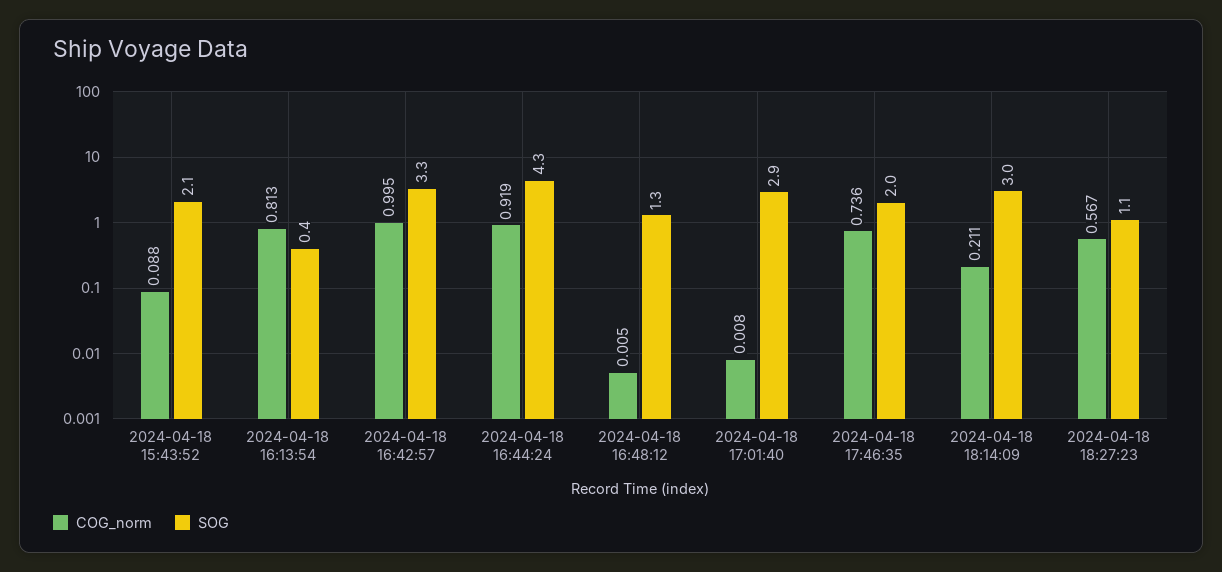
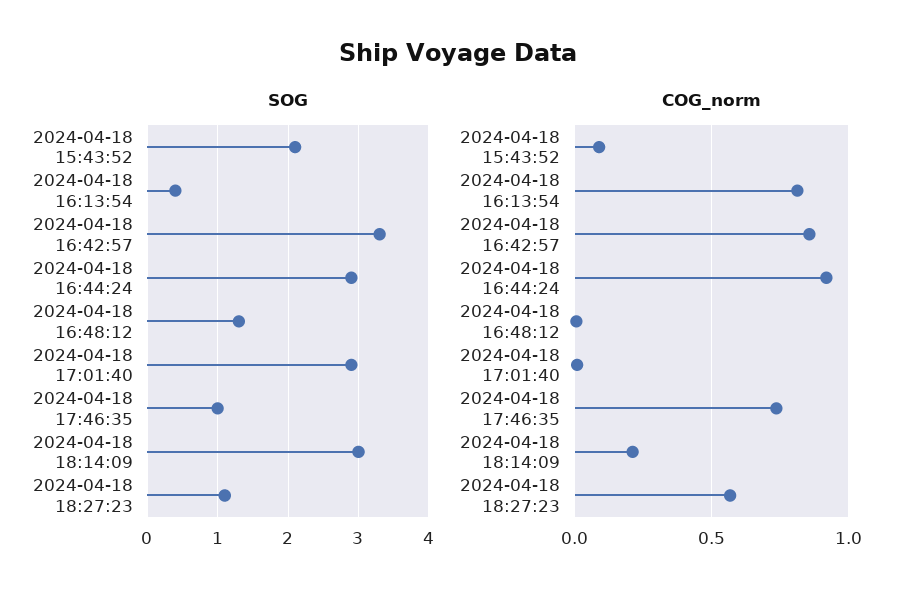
COG_norm, 2024-04-18 16:42:57: 0.995 -> 0.85
SOG, 2024-04-18 16:44:24: 4.3 -> 2.9
SOG, 2024-04-18 17:46:35: 2 -> 1

